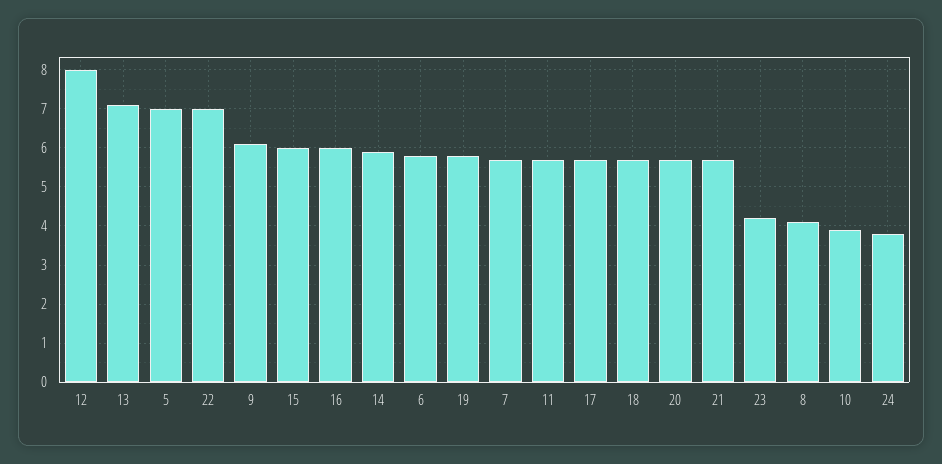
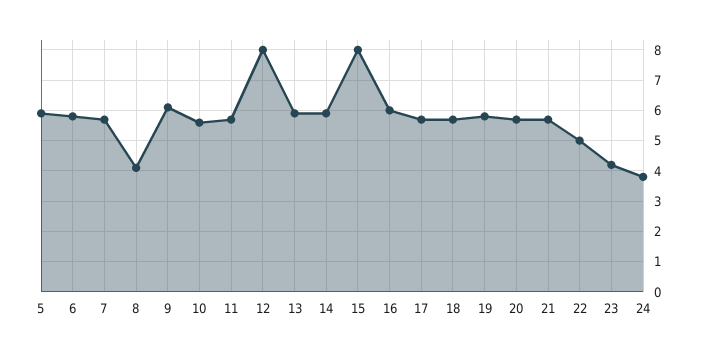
13: 7 -> 6
5: 7 -> 6
22: 7 -> 5
15: 6 -> 8
10: 4 -> 5.5

